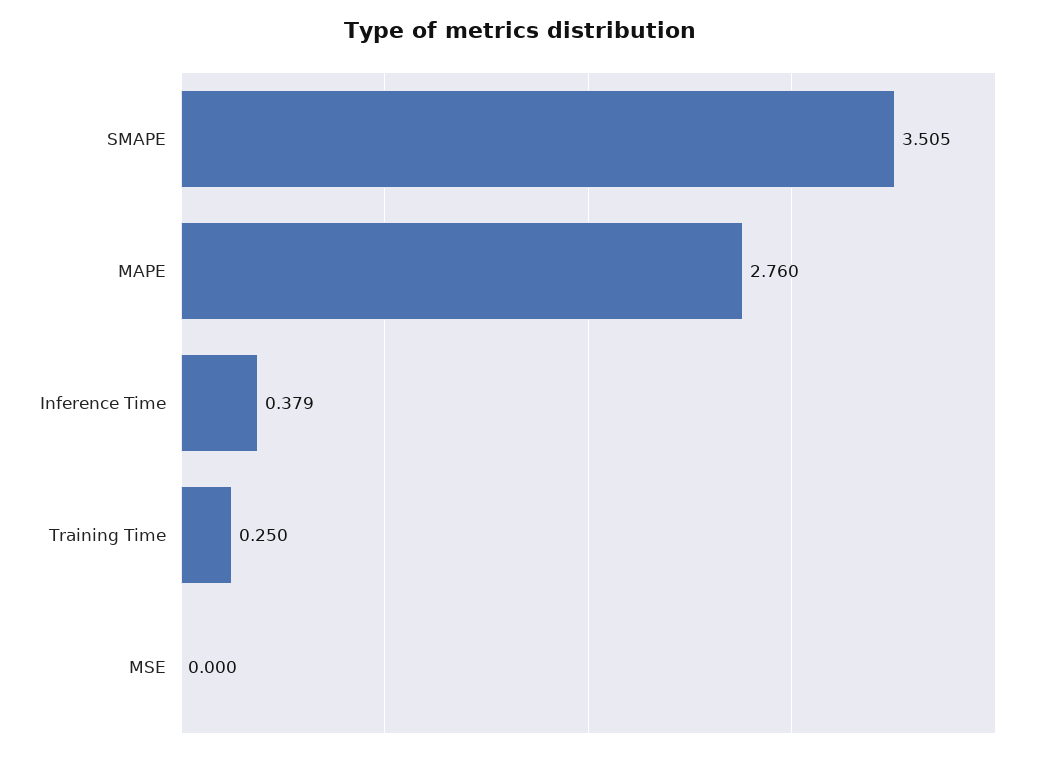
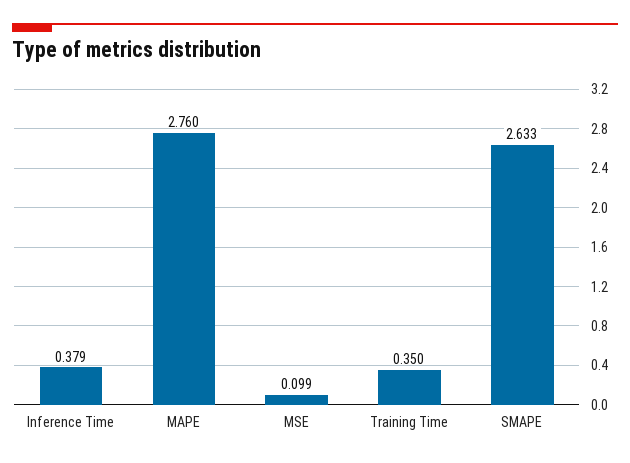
SMAPE: 3.505 -> 2.633
Training Time: 0.25 -> 0.35
MSE: 0 -> 0.099

